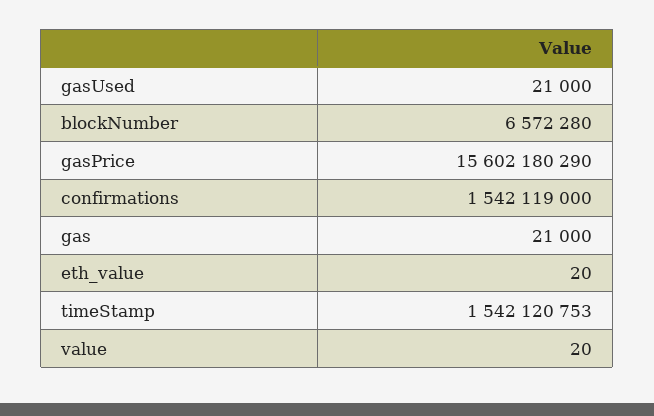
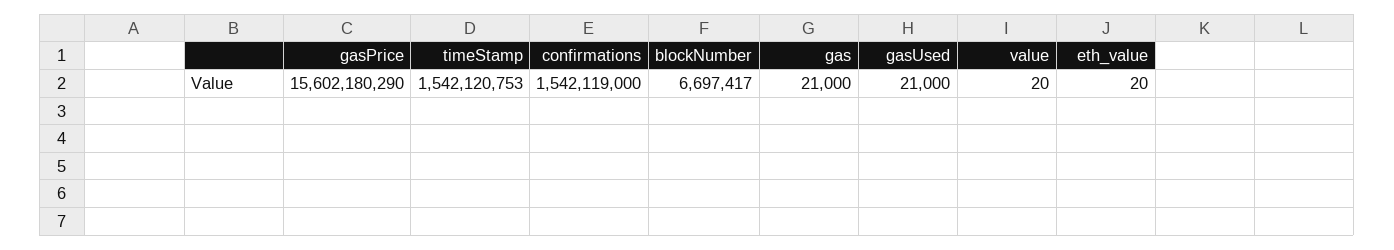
blockNumber: 6572280 -> 6697417

